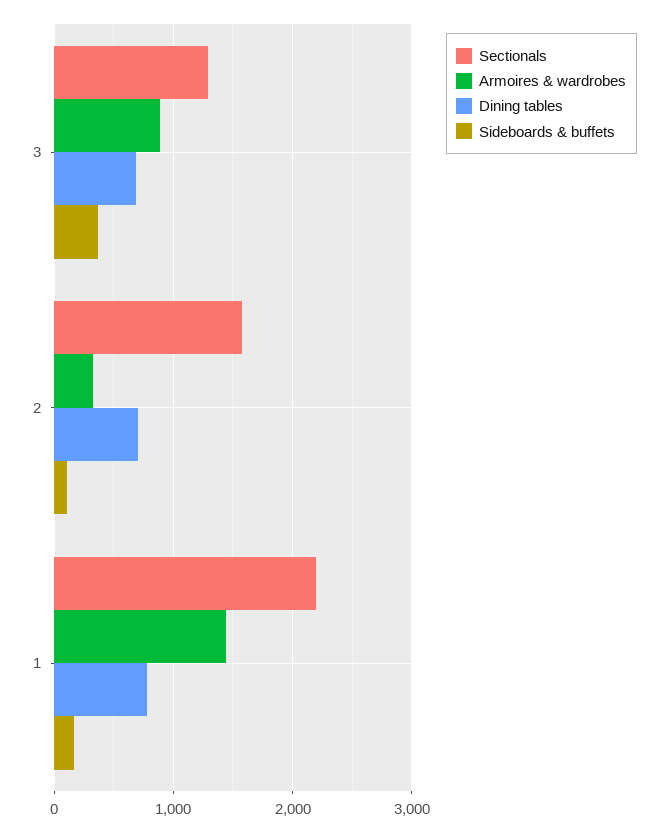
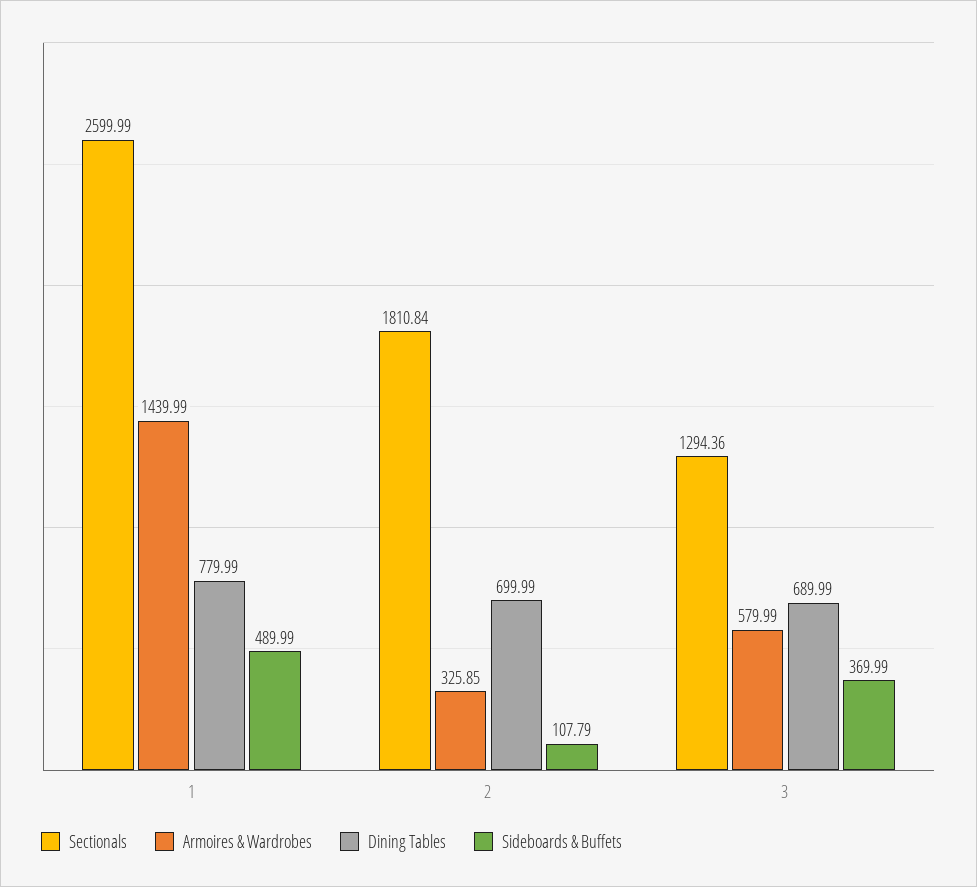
Armoires & wardrobes, 3: 900 -> 579.99
Sectionals, 2: 1600 -> 1810.84
Sectionals, 1: 2200 -> 2599.99
Sideboards & buffets, 1: 200 -> 489.99

